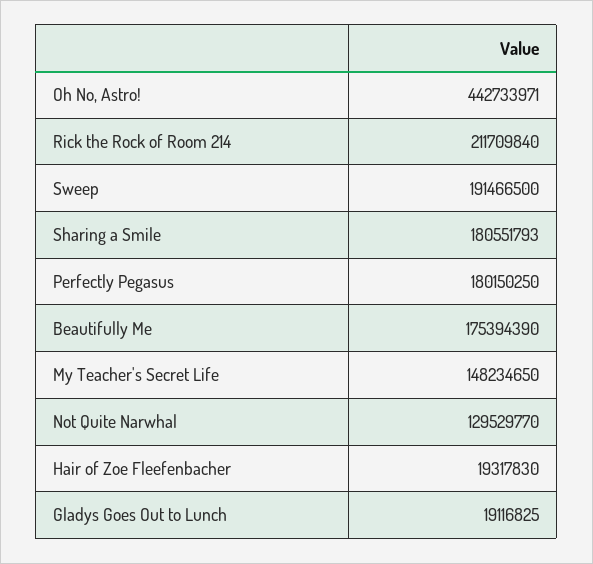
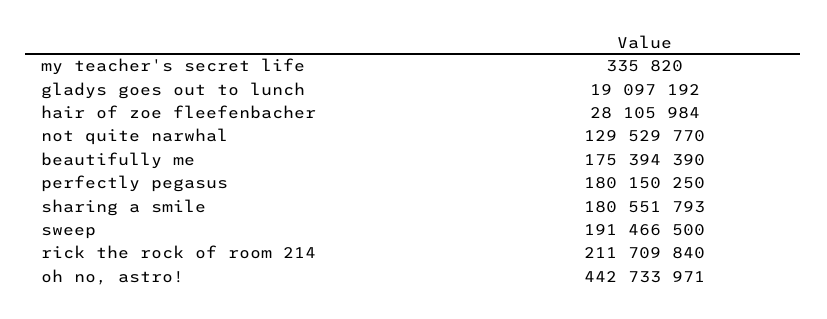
My Teacher's Secret Life: 148234650 -> 335820
Hair of Zoe Fleefenbacher: 19317830 -> 28105984
Gladys Goes Out to Lunch: 19116825 -> 19097192

